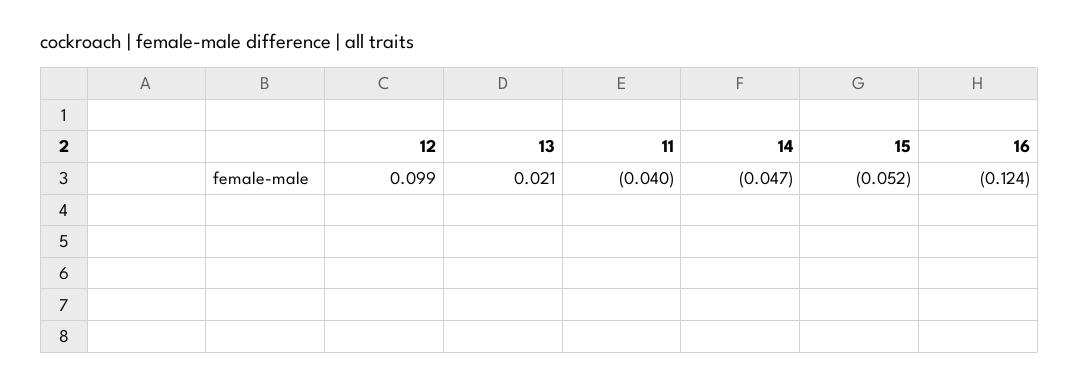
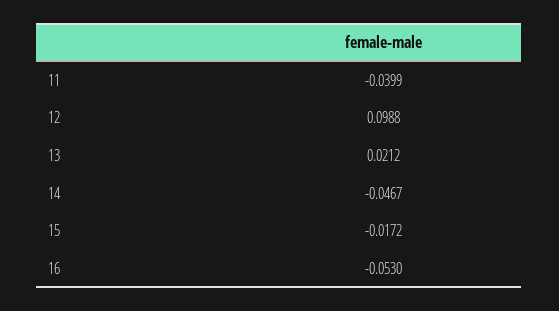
15: -0.052 -> -0.0172
16: -0.124 -> -0.053

